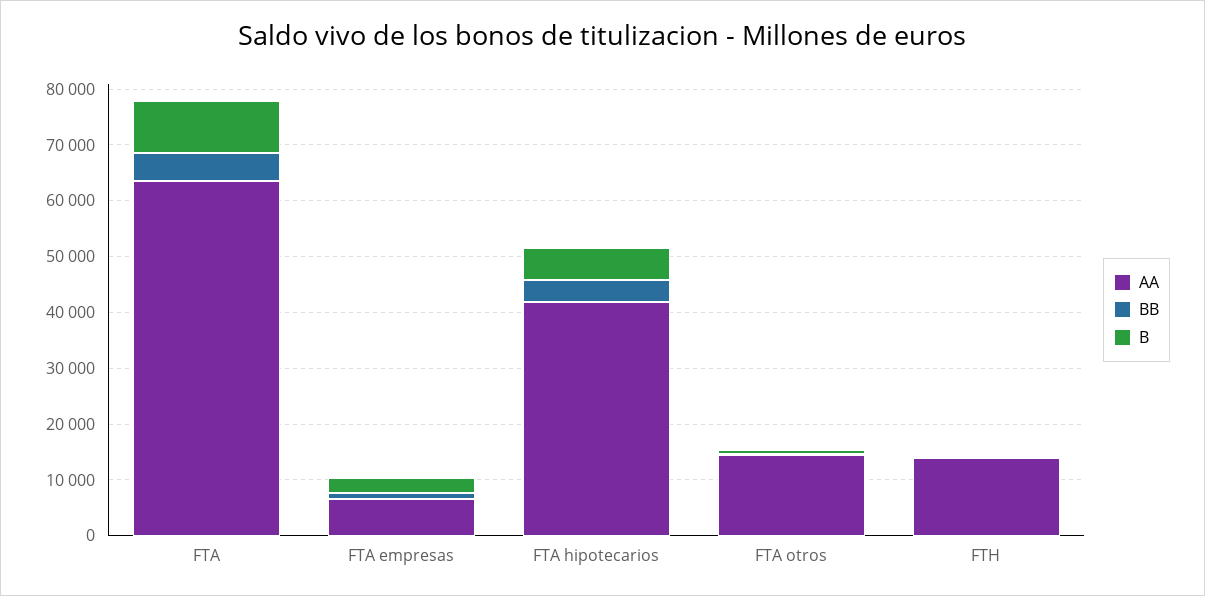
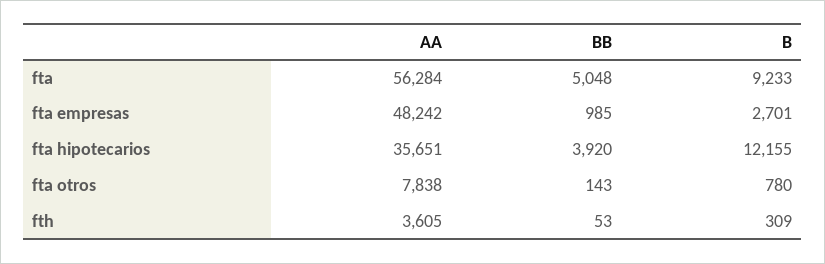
AA, FTA: 64000 -> 56284
AA, FTA empresas: 6000 -> 48242
AA, FTA hipotecarios: 42000 -> 35651
B, FTA hipotecarios: 6000 -> 12155
AA, FTA otros: 14000 -> 7838
AA, FTH: 14000 -> 3605

